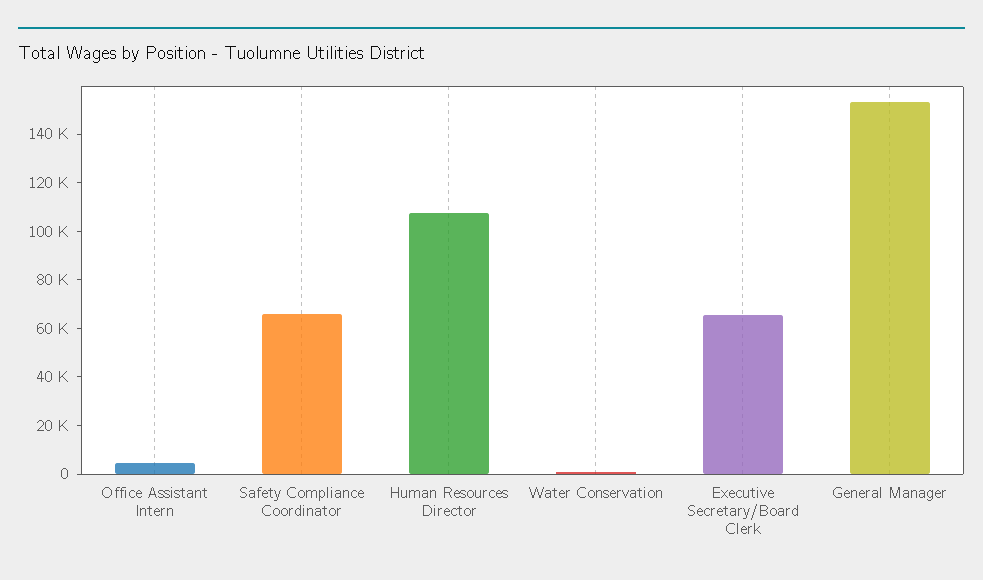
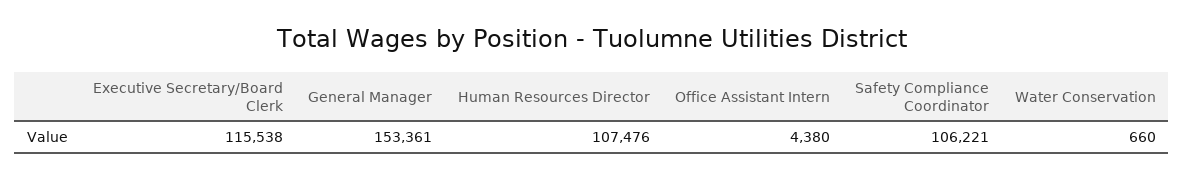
Safety Compliance Coordinator: 65000 -> 106221
Executive Secretary/Board Clerk: 65000 -> 115538

